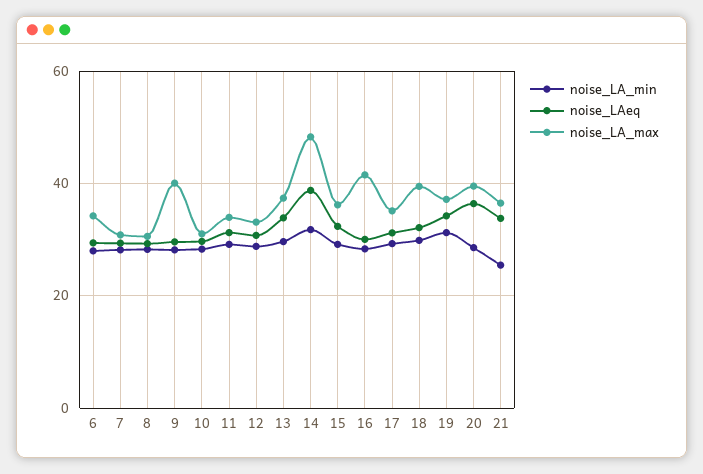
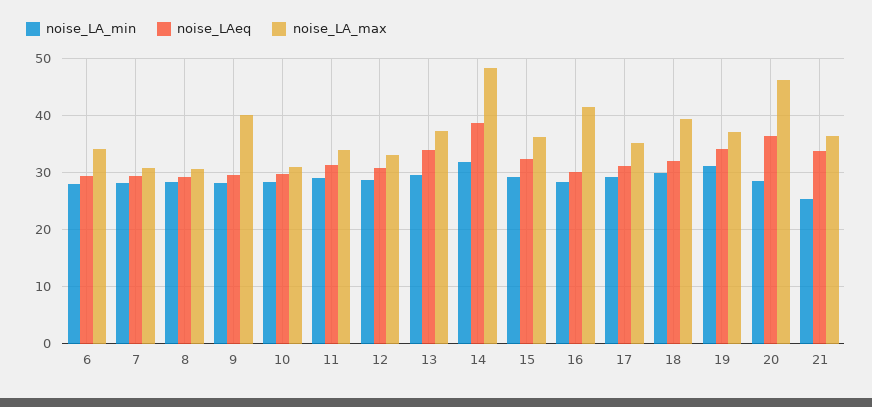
noise_LA_max, 20: 40 -> 46

